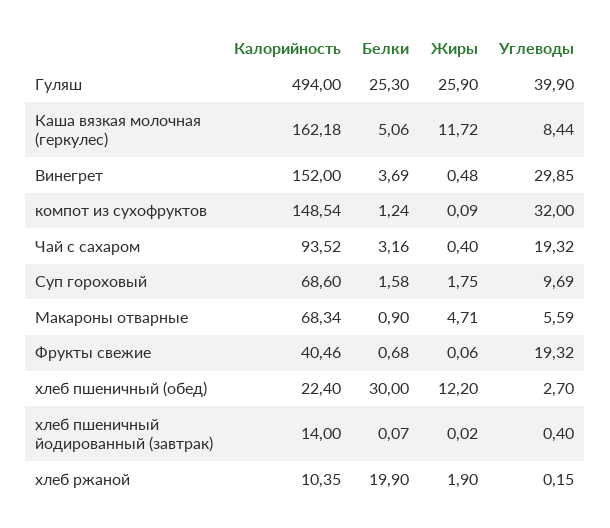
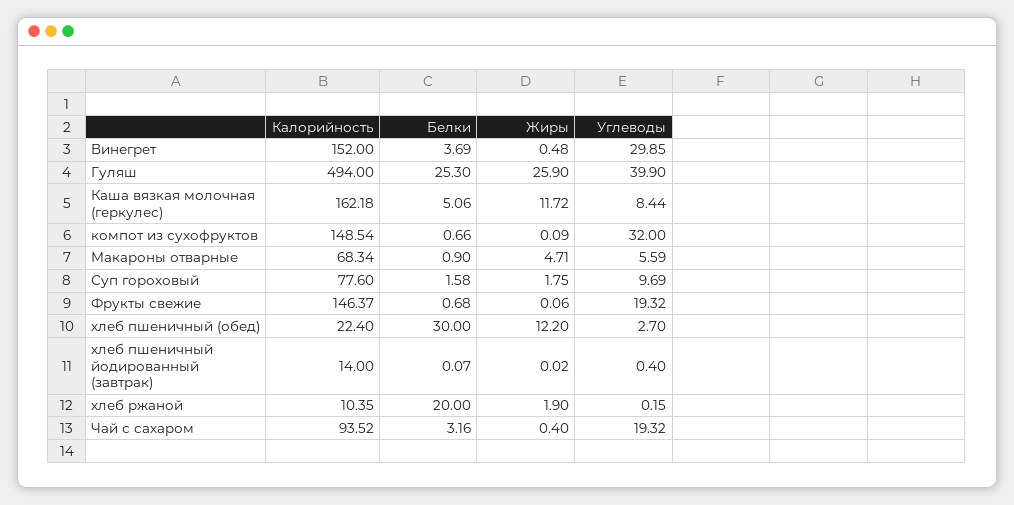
Белки, компот из сухофруктов: 1.24 -> 0.66
Калорийность, Суп гороховый: 68.6 -> 77.6
Калорийность, Фрукты свежие: 40.46 -> 146.37
Белки, хлеб ржаной: 19.9 -> 20

